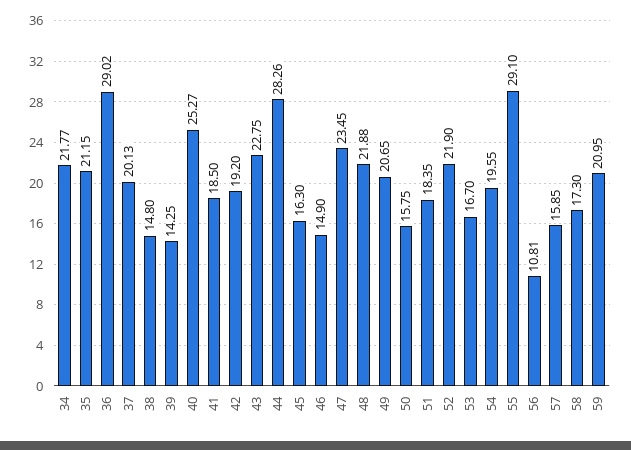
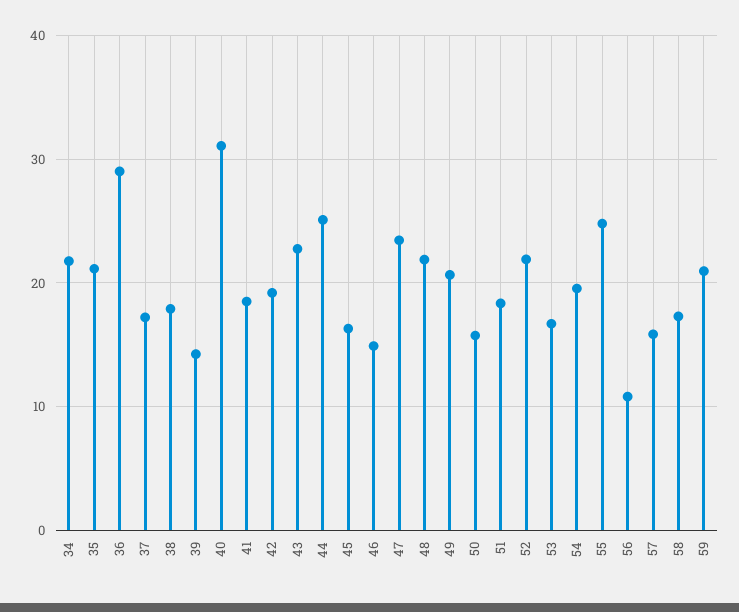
37: 20.13 -> 17
38: 14.8 -> 18
40: 25.27 -> 31
44: 28.26 -> 25
55: 29.1 -> 25

